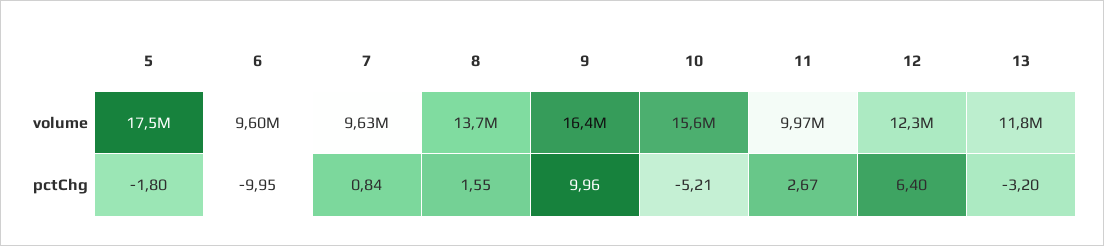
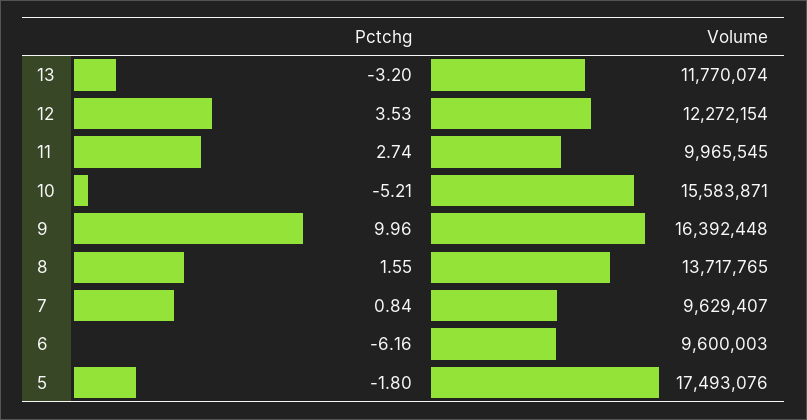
6, pctChg: -9.95 -> -6.16
11, pctChg: 2.67 -> 2.74
12, pctChg: 6.4 -> 3.53

